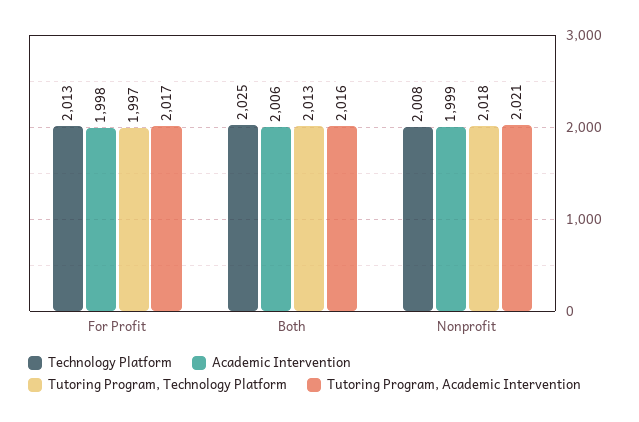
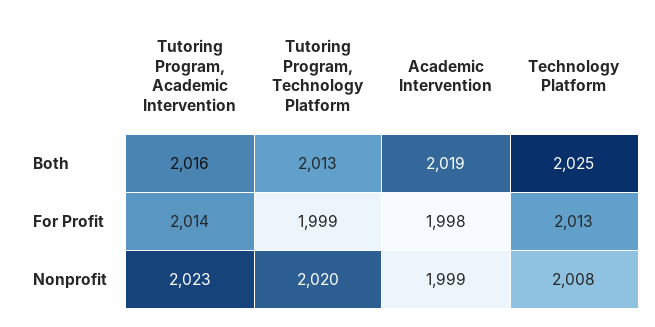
Tutoring Program, Technology Platform, For Profit: 1997 -> 1999
Tutoring Program, Academic Intervention, For Profit: 2017 -> 2014
Academic Intervention, Both: 2006 -> 2019
Tutoring Program, Technology Platform, Nonprofit: 2018 -> 2020
Tutoring Program, Academic Intervention, Nonprofit: 2021 -> 2023

